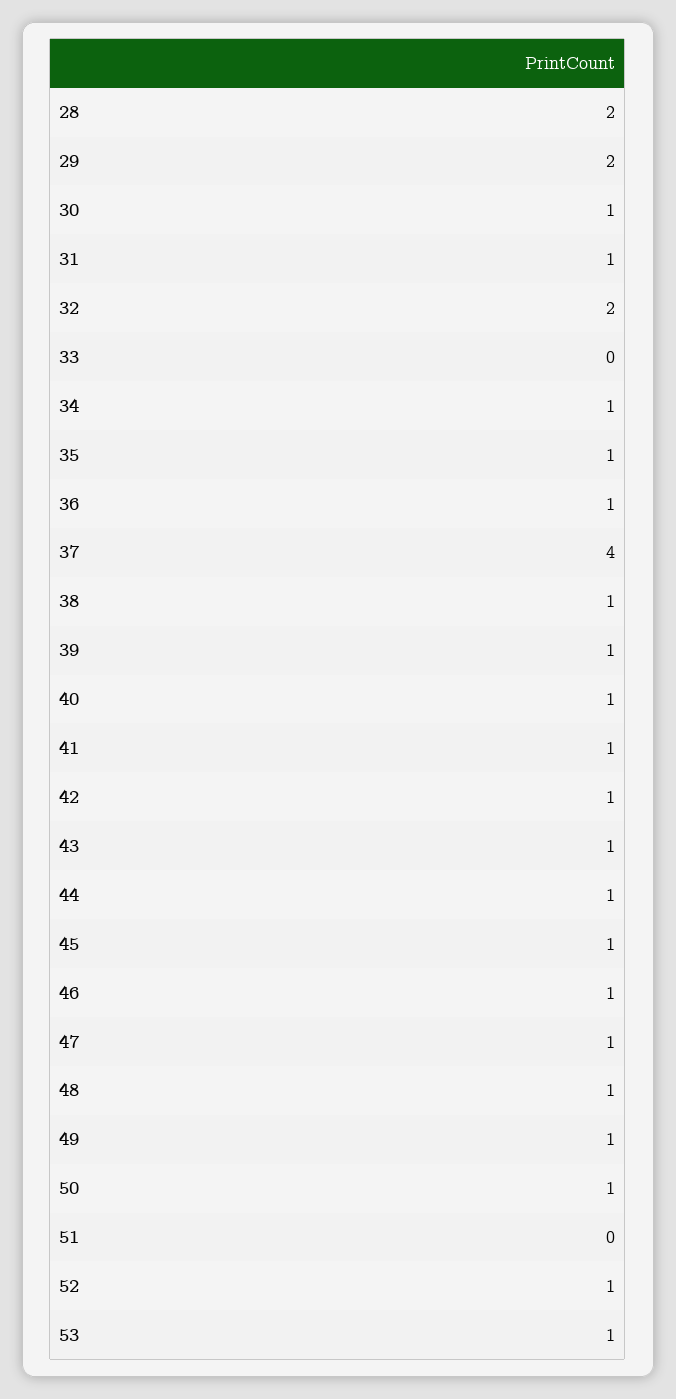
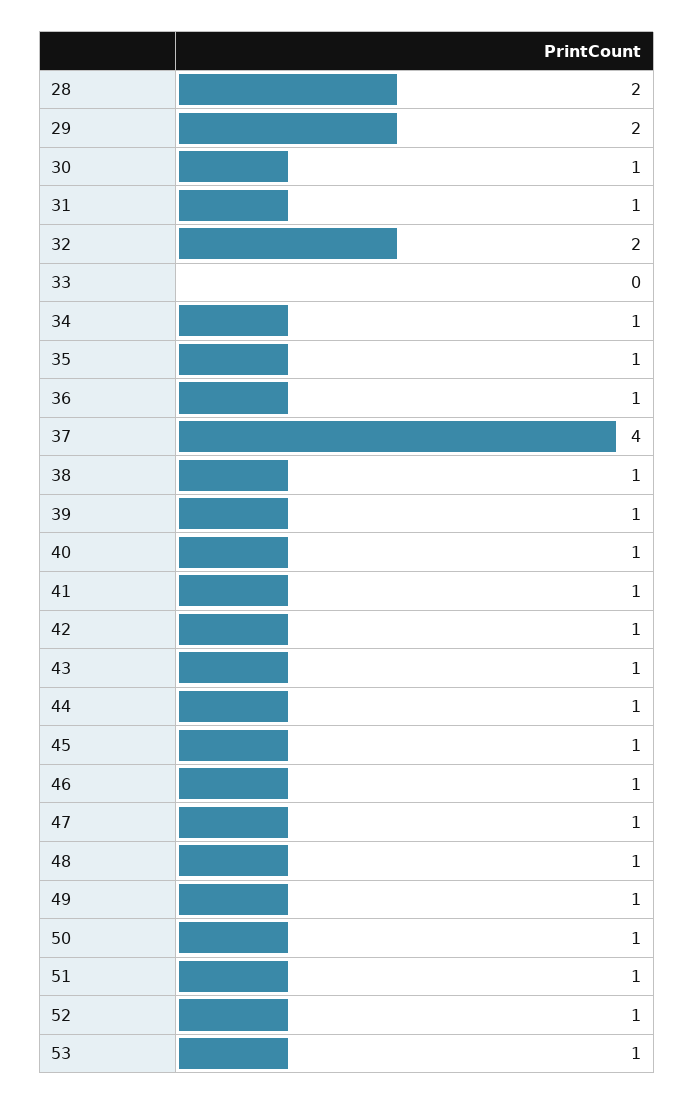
51: 0 -> 1

